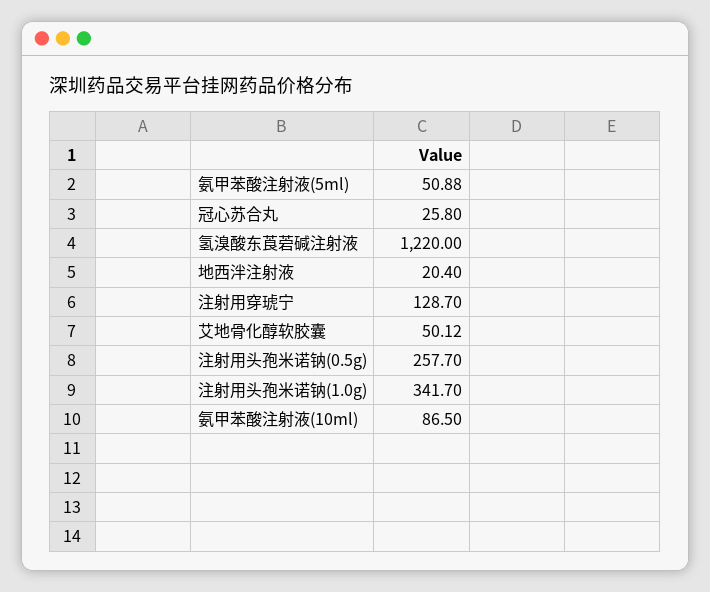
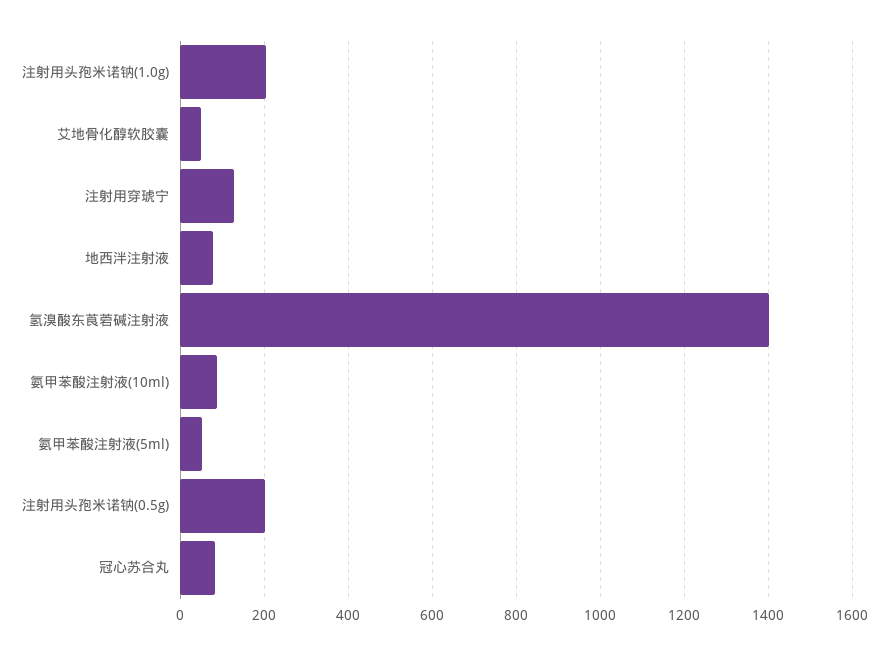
冠心苏合丸: 25.8 -> 80
氢溴酸东莨菪碱注射液: 1220 -> 1400
地西泮注射液: 20.4 -> 80
注射用头孢米诺钠(0.5g): 257.7 -> 200
注射用头孢米诺钠(1.0g): 341.7 -> 200

